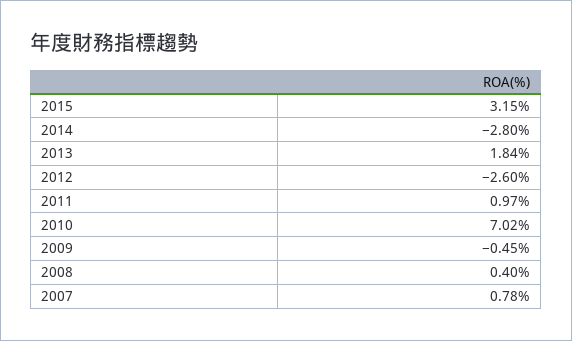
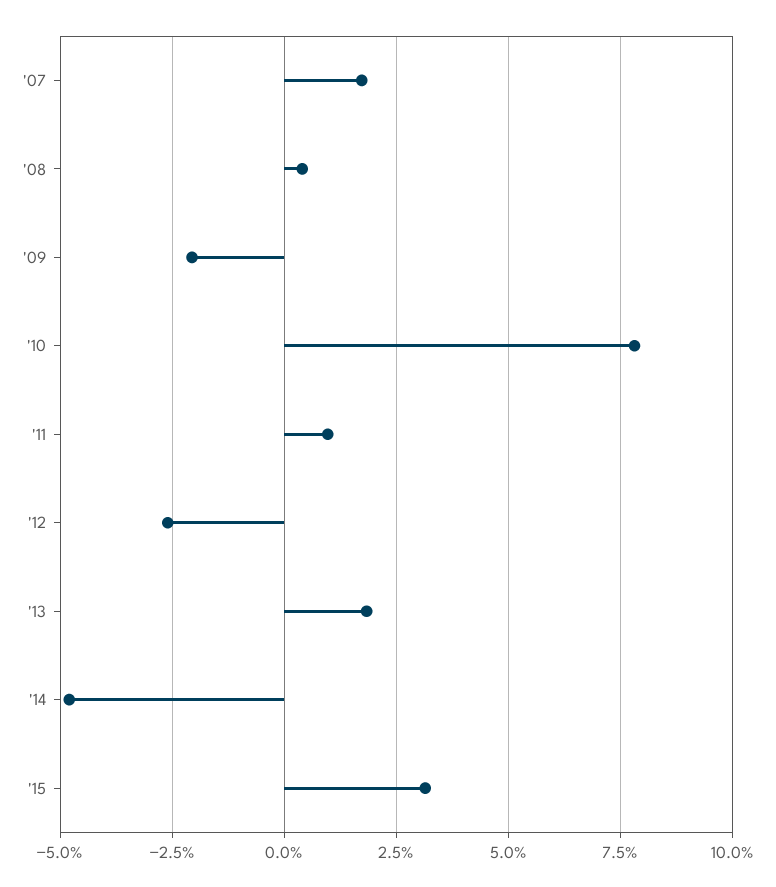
2014: -2.8 -> -4.75
2010: 7.02 -> 7.75
2009: -0.45 -> -2
2007: 0.78 -> 1.75

